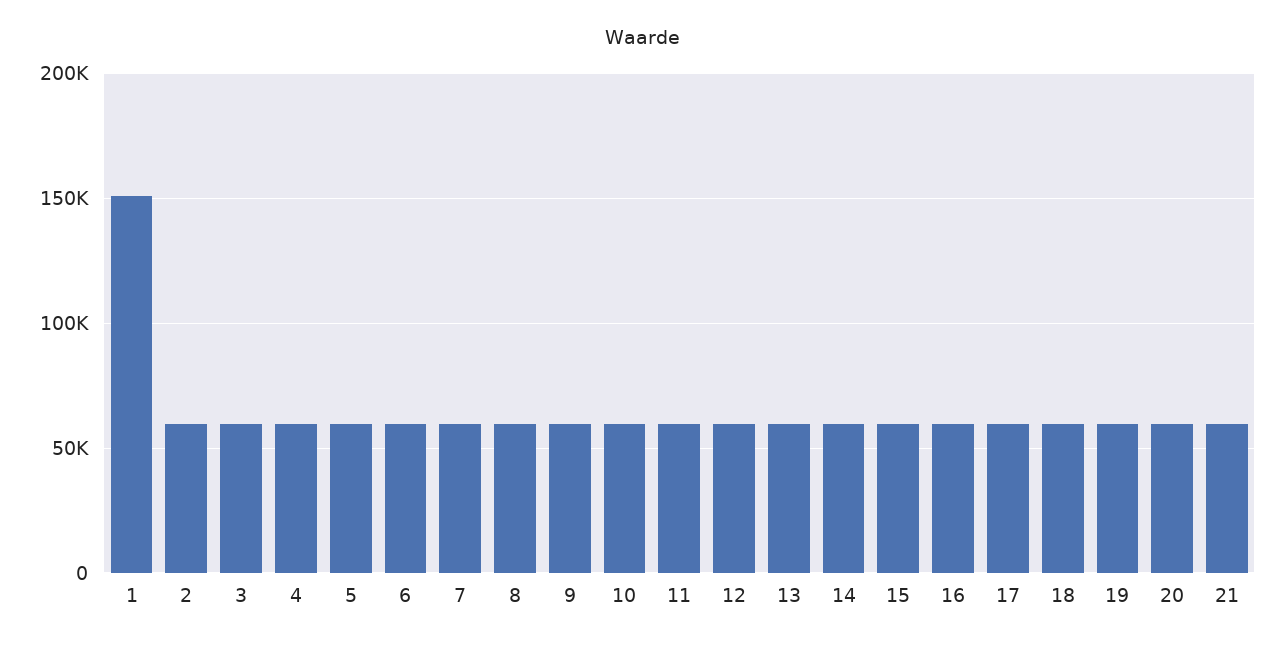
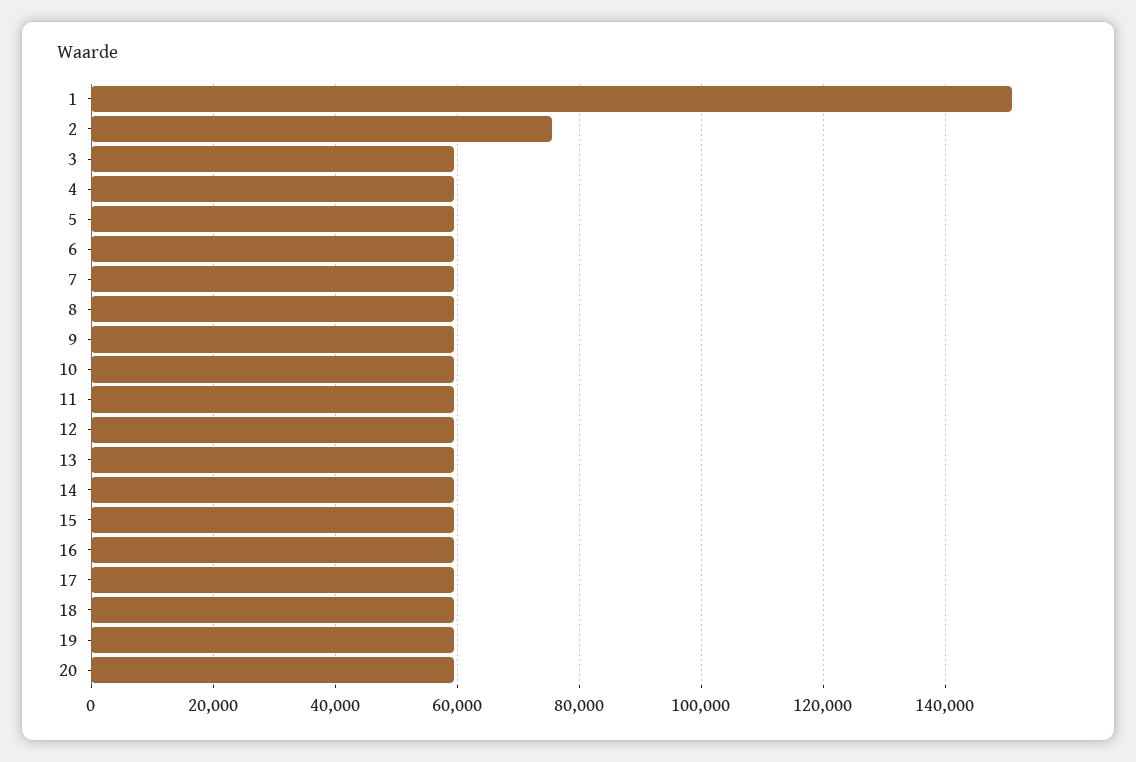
2: 60000 -> 76000
21: 60000 -> none

